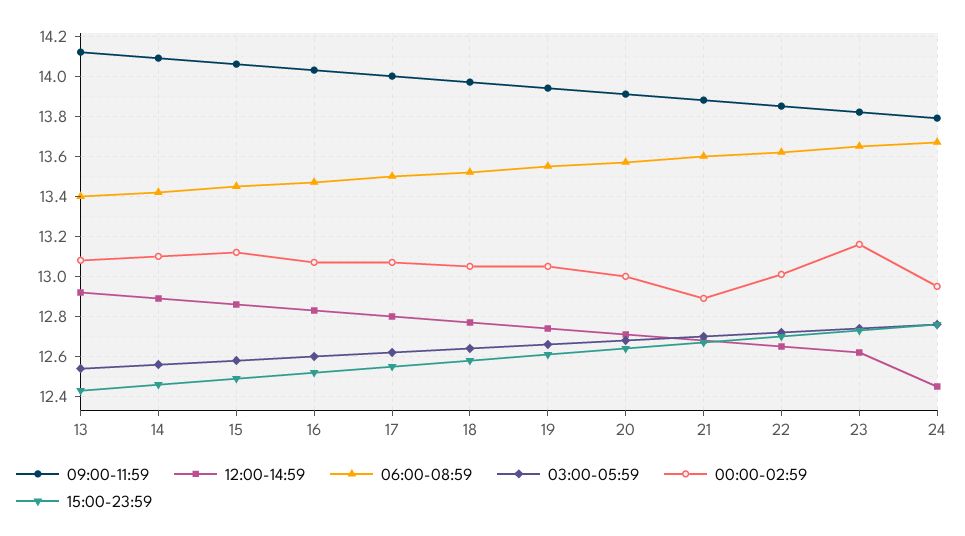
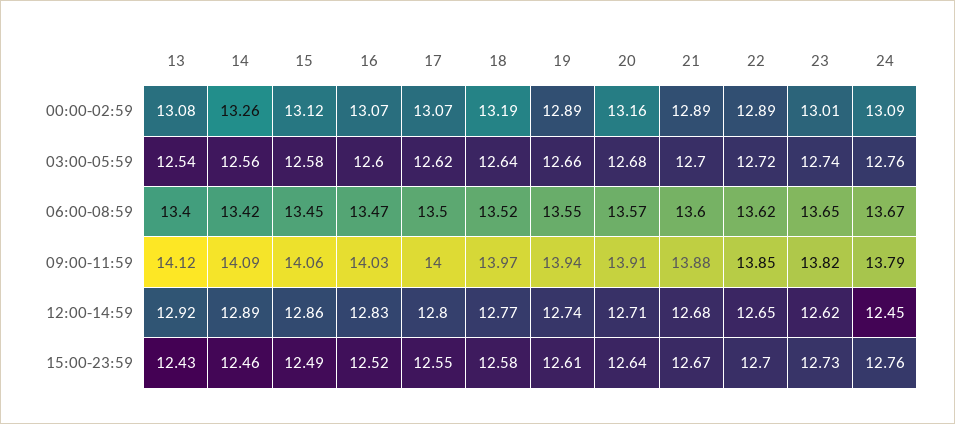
00:00-02:59, 14: 13.1 -> 13.26
00:00-02:59, 18: 13.05 -> 13.19
00:00-02:59, 19: 13.05 -> 12.89
00:00-02:59, 20: 13 -> 13.16
00:00-02:59, 22: 13 -> 12.89
00:00-02:59, 23: 13.15 -> 13.01
00:00-02:59, 24: 12.95 -> 13.09

